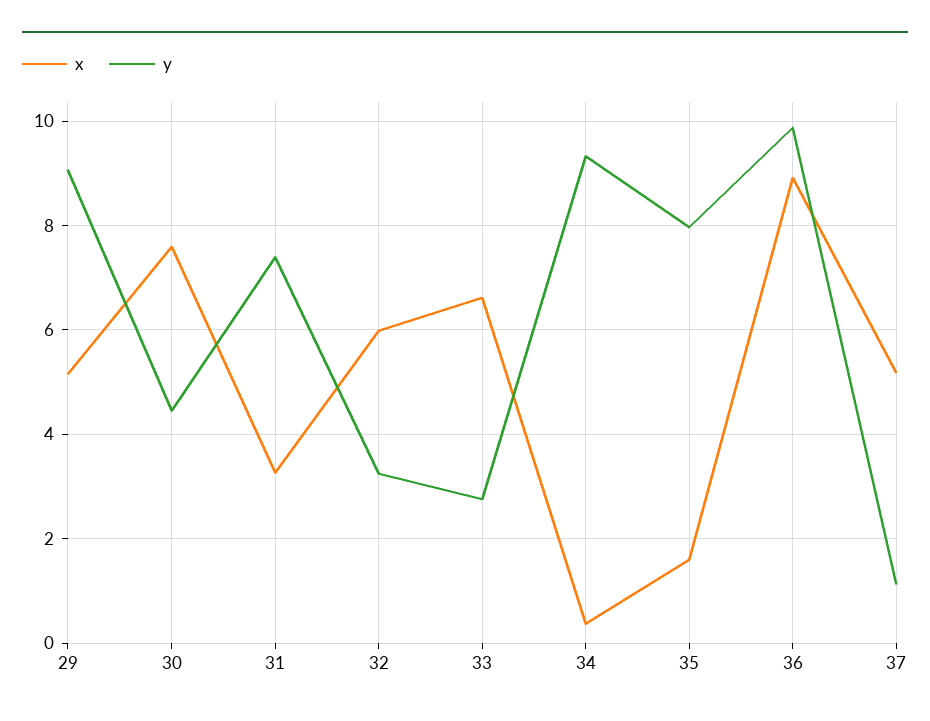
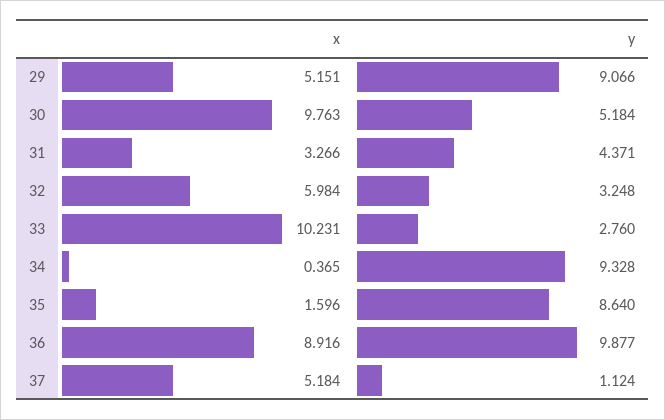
x, 30: 7.6 -> 9.763
y, 30: 4.4 -> 5.184
y, 31: 7.4 -> 4.371
x, 33: 6.6 -> 10.231
y, 35: 8 -> 8.64

